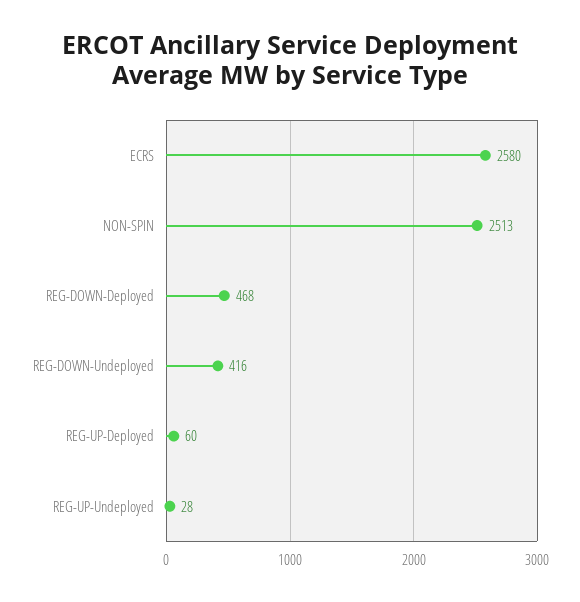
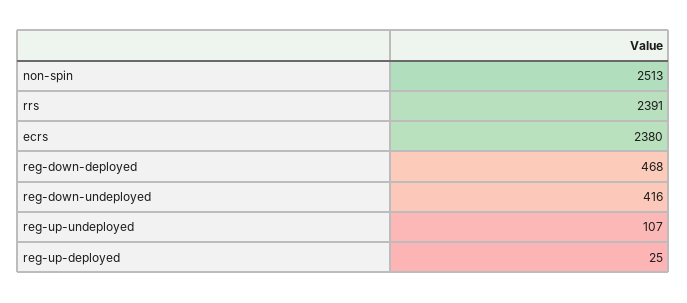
ECRS: 2580 -> 2380
REG-UP-Deployed: 60 -> 25
REG-UP-Undeployed: 28 -> 107
rrs: none -> 2391

